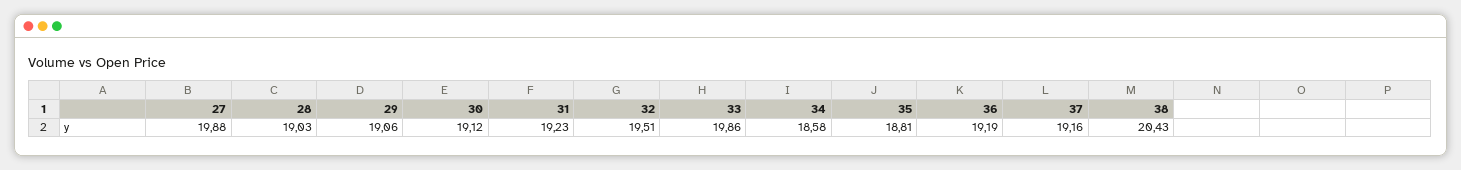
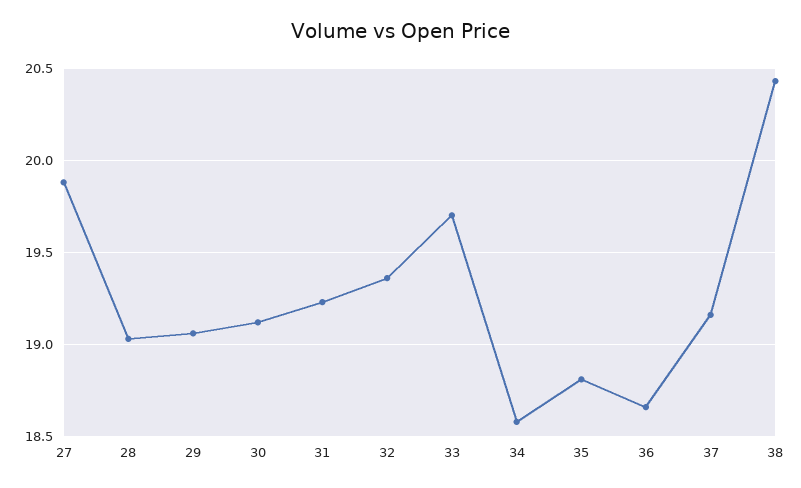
32: 19.51 -> 19.35
33: 19.86 -> 19.7
36: 19.19 -> 18.65

